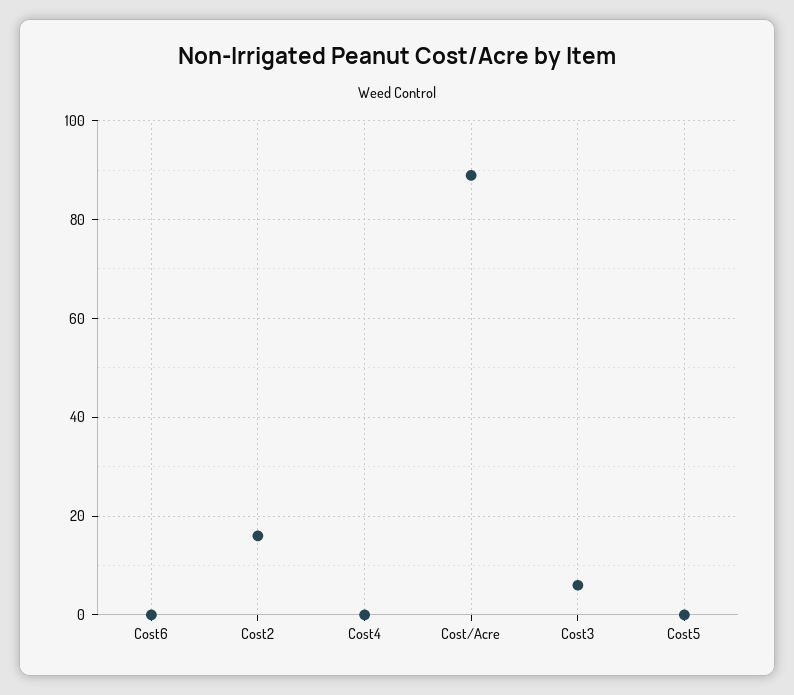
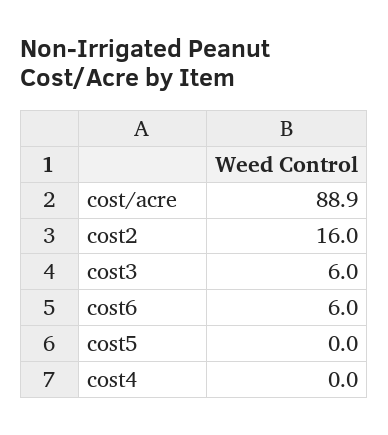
Cost6: 0 -> 6

